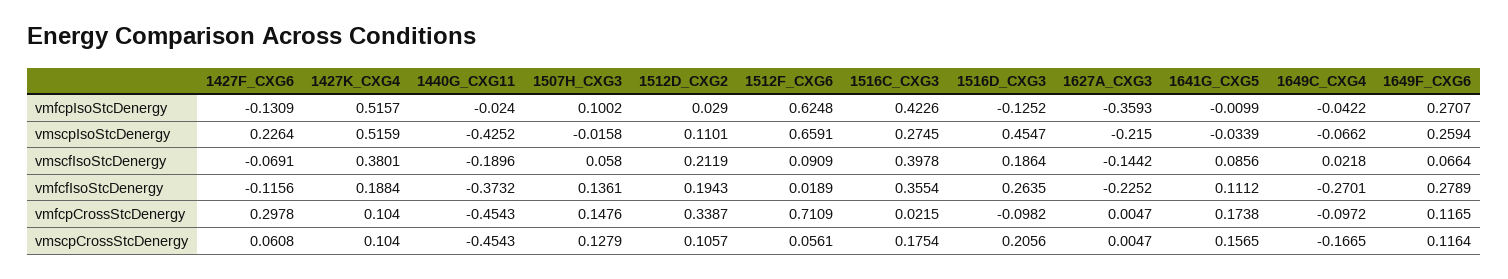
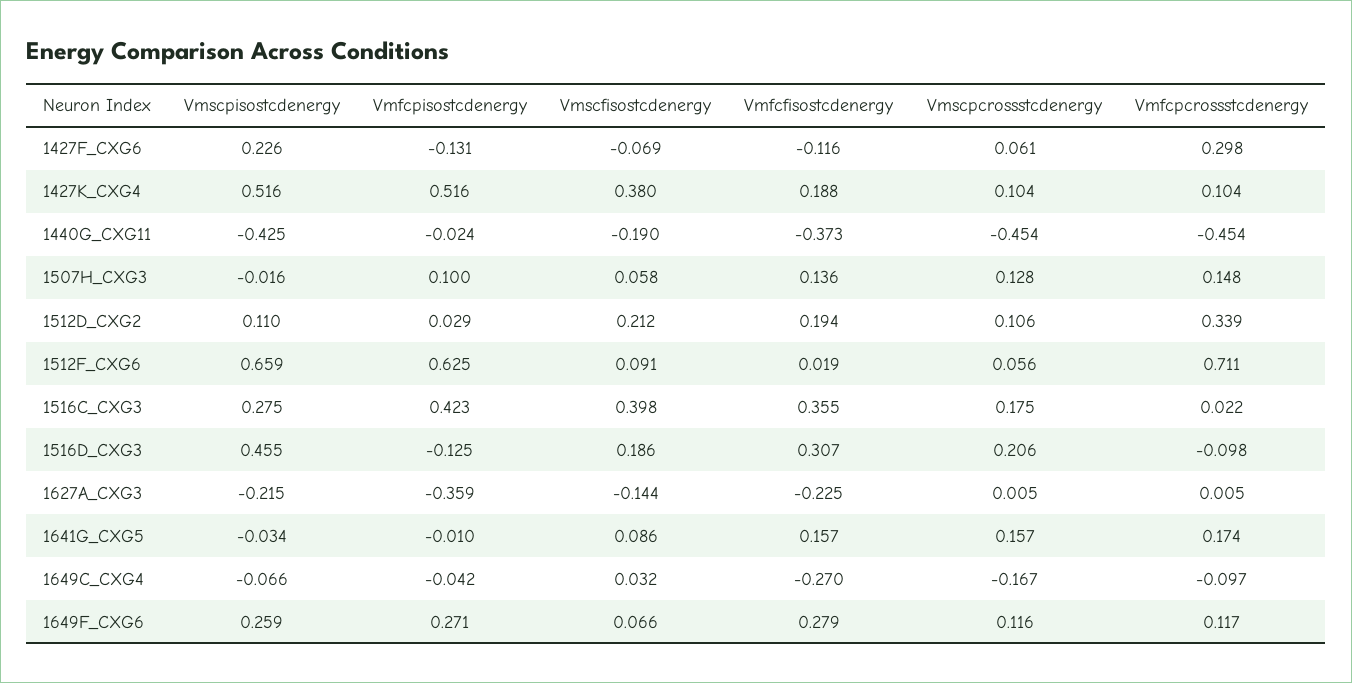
1649C_CXG4, vmscfIsoStcDenergy: 0.0218 -> 0.032
1516D_CXG3, vmfcfIsoStcDenergy: 0.2635 -> 0.307
1641G_CXG5, vmfcfIsoStcDenergy: 0.1112 -> 0.157

